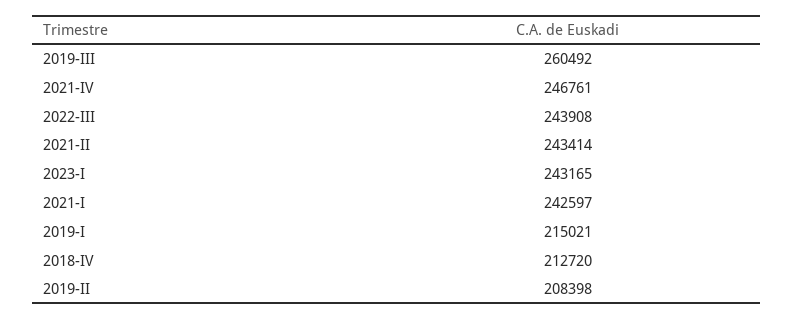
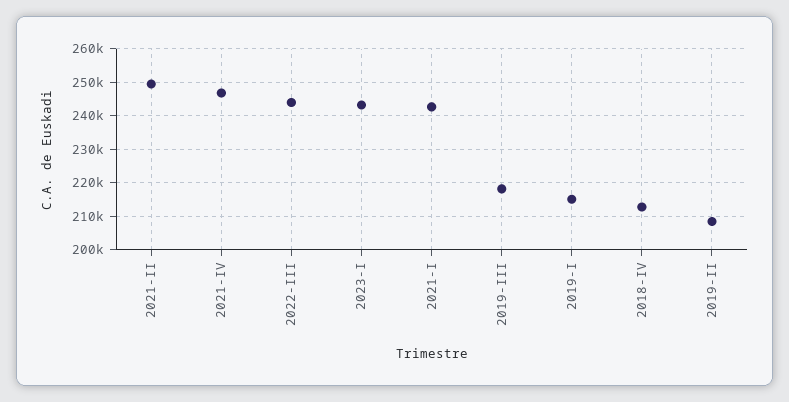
2019-III: 260492 -> 218000
2021-II: 243414 -> 250000

